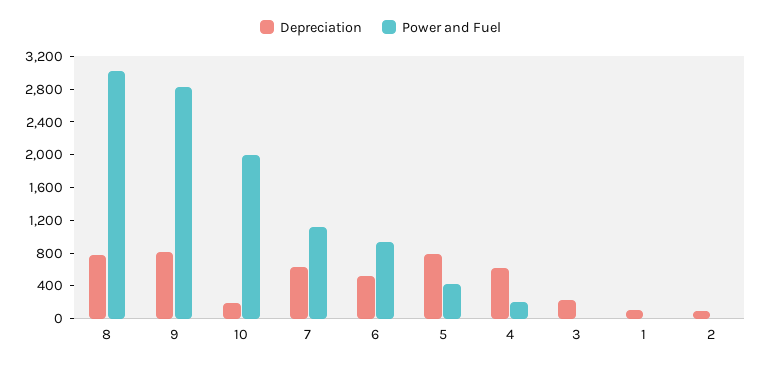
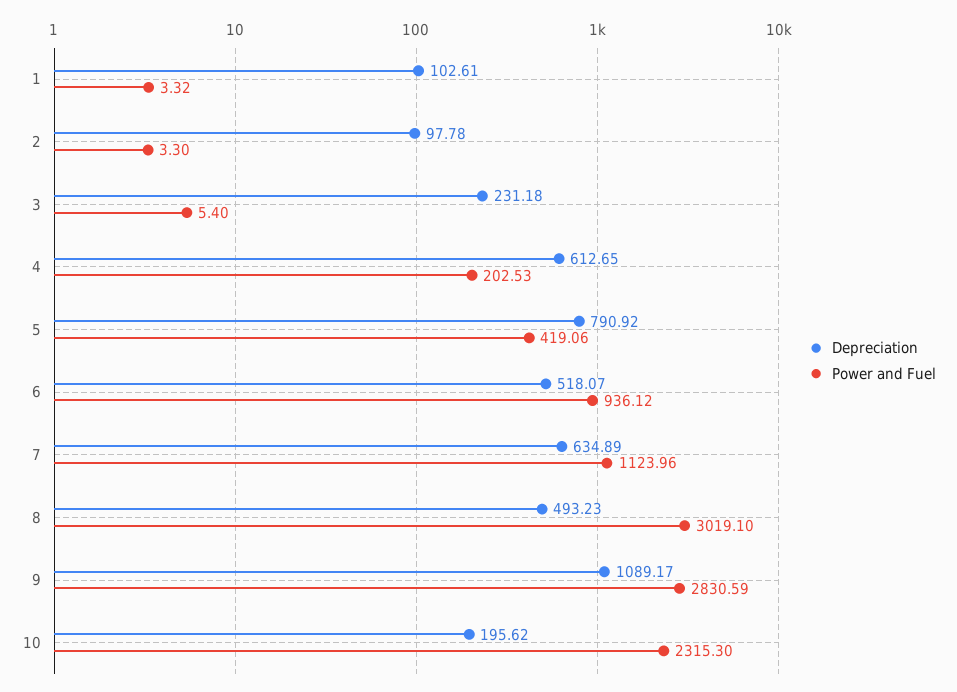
Depreciation, 8: 800 -> 493.23
Depreciation, 9: 800 -> 1089.17
Power and Fuel, 10: 2000 -> 2315.3

